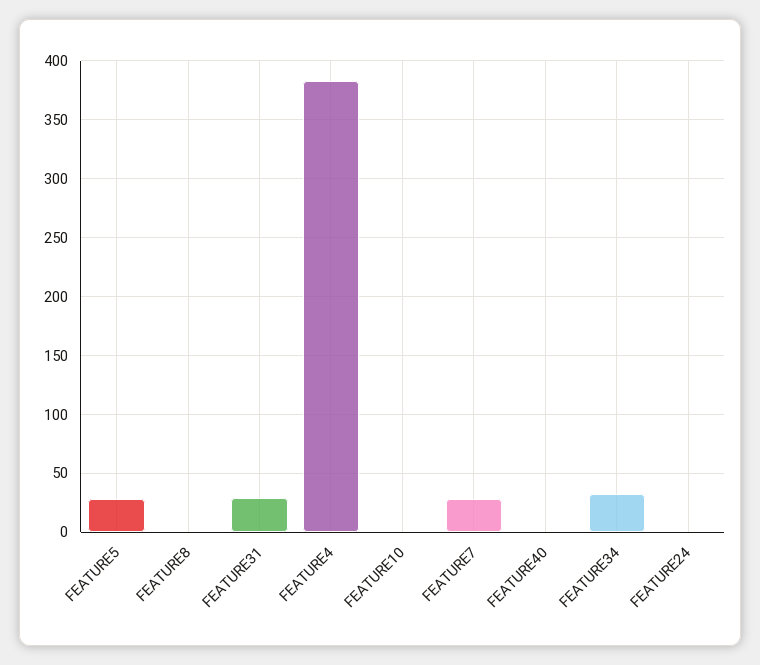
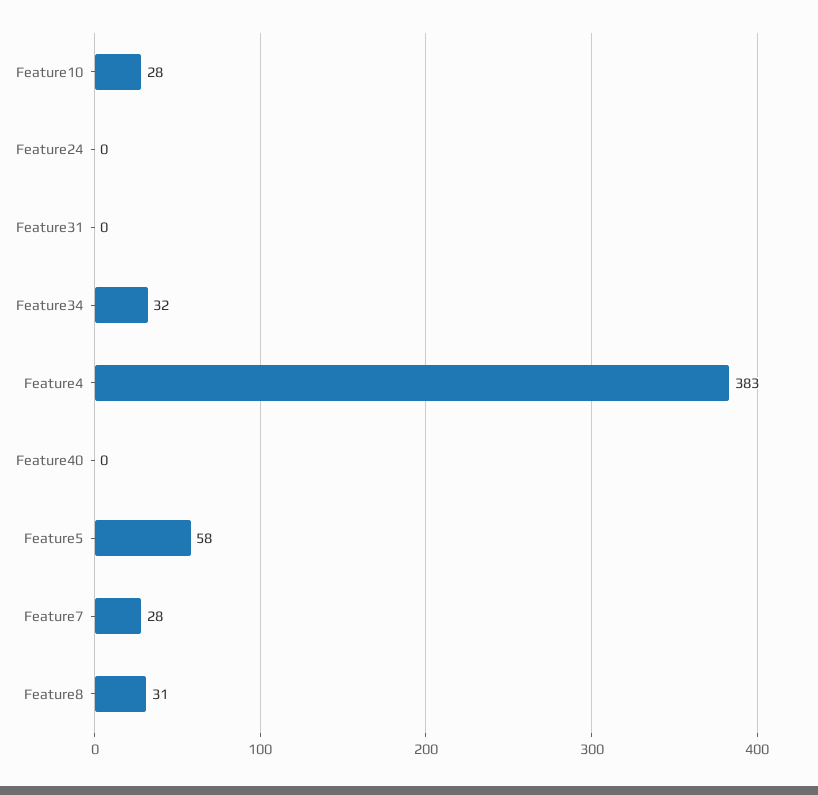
FEATURE5: 30 -> 58
FEATURE8: 0 -> 31
FEATURE31: 30 -> 0
FEATURE10: 0 -> 28

